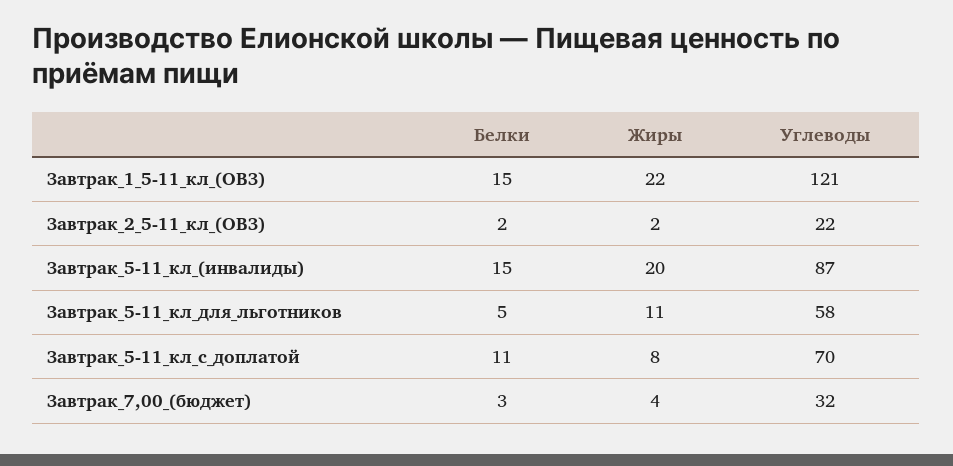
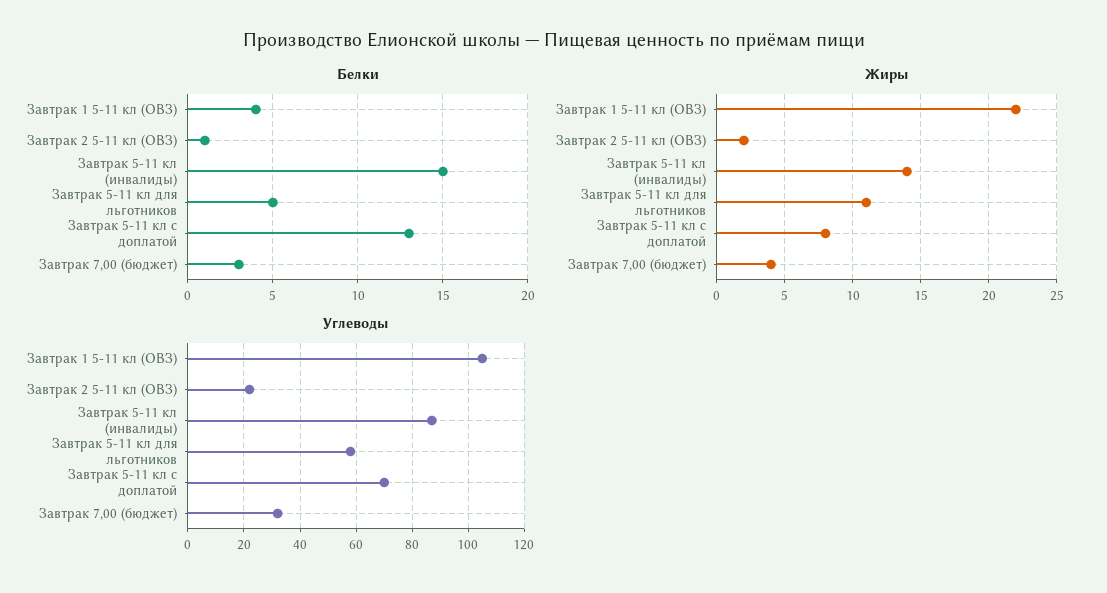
Белки, Завтрак_1_5-11_кл_(ОВЗ): 15 -> 4
Углеводы, Завтрак_1_5-11_кл_(ОВЗ): 121 -> 105
Белки, Завтрак_2_5-11_кл_(ОВЗ): 2 -> 1
Жиры, Завтрак_5-11_кл_(инвалиды): 20 -> 14
Белки, Завтрак_5-11_кл_с_доплатой: 11 -> 13

